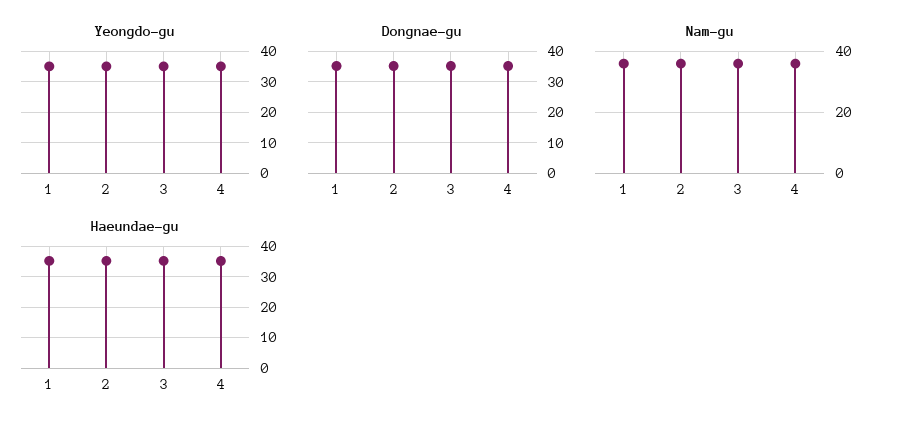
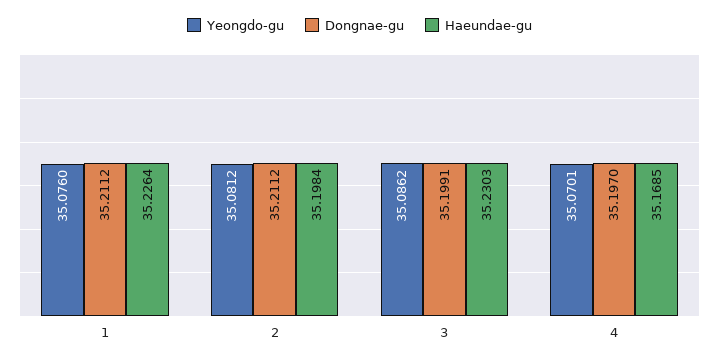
Nam-gu, 1: 35 -> none
Nam-gu, 2: 35 -> none
Nam-gu, 3: 35 -> none
Nam-gu, 4: 35 -> none

